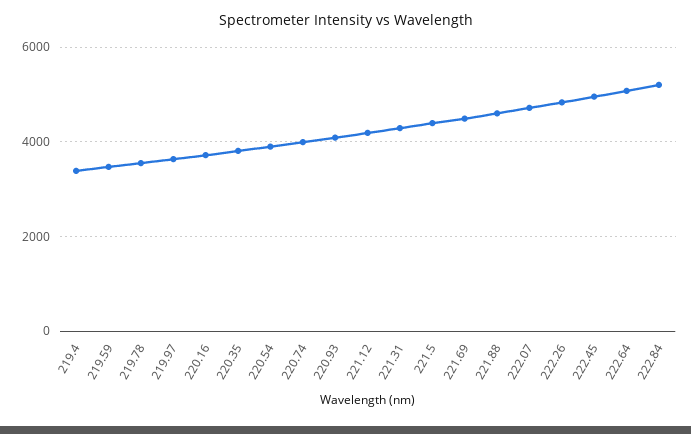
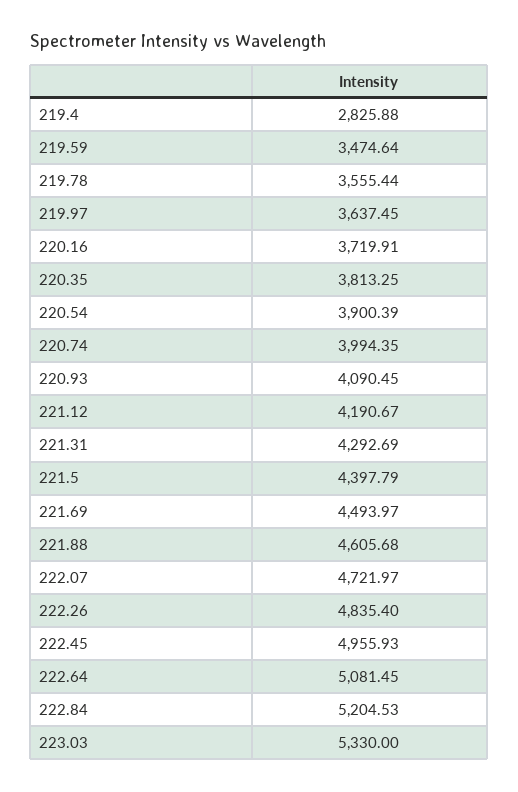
219.4: 3400 -> 2825.88
223.03: none -> 5330

